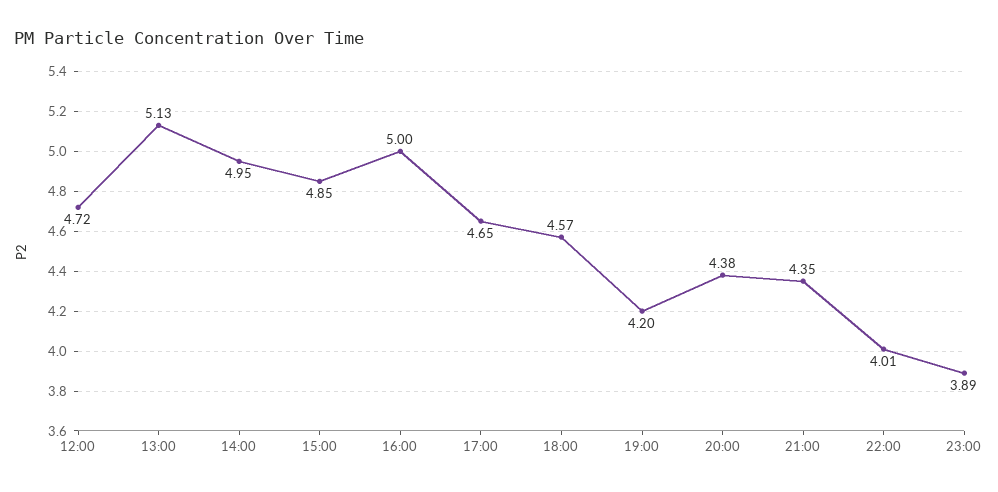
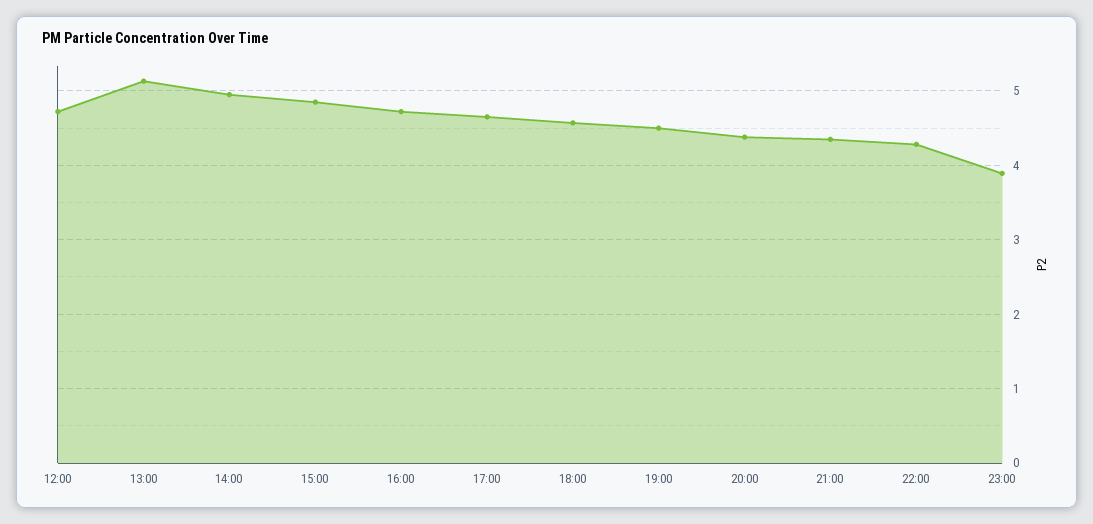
16:00: 5 -> 4.7
19:00: 4.2 -> 4.5
22:00: 4.01 -> 4.3

